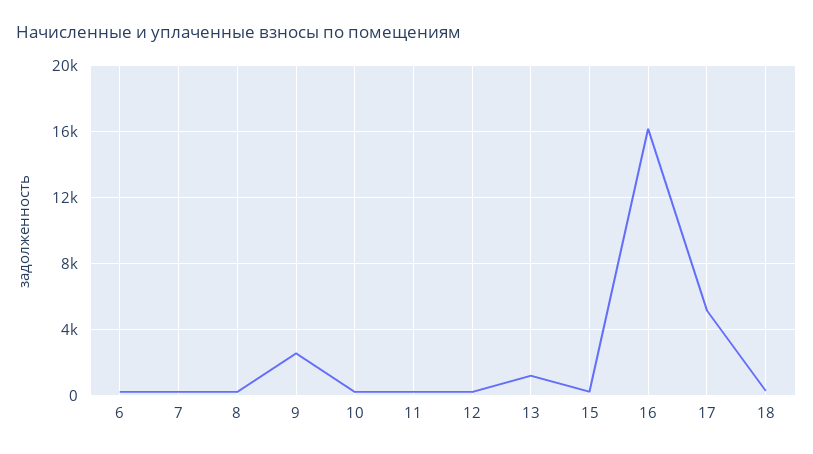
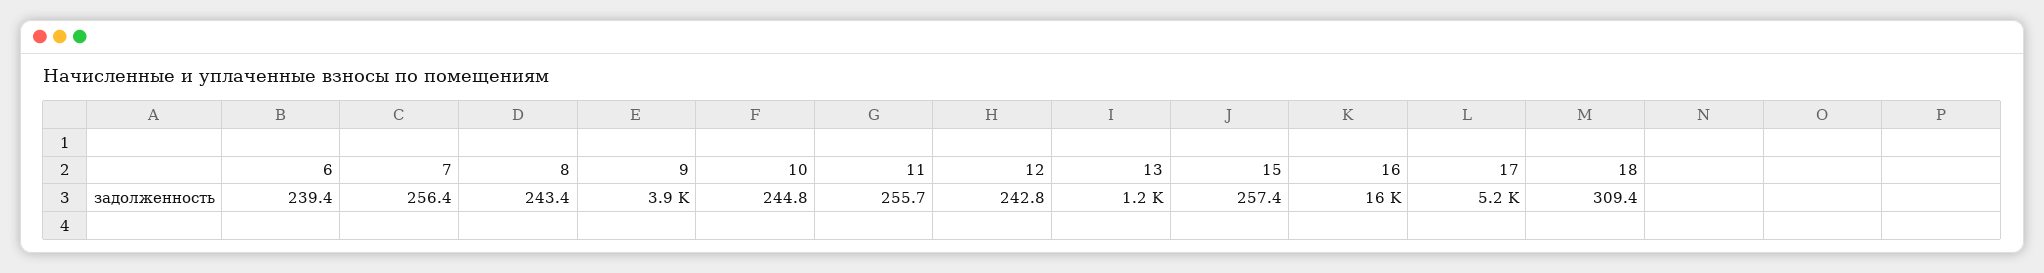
9: 2500 -> 3900

